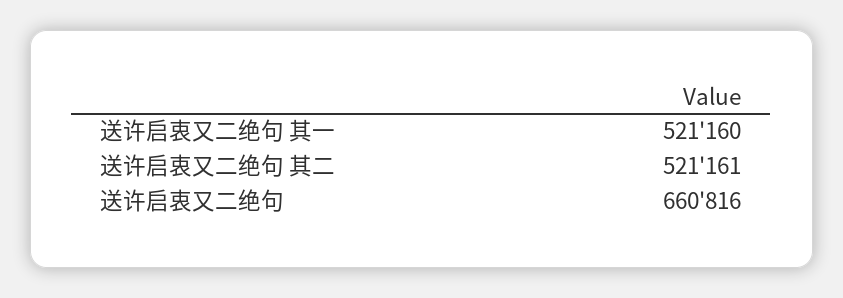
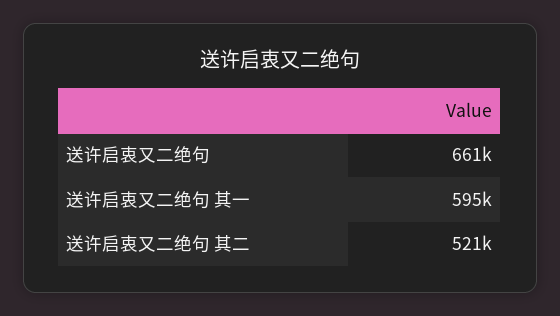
送许启衷又二绝句 其一: 521160 -> 595000

